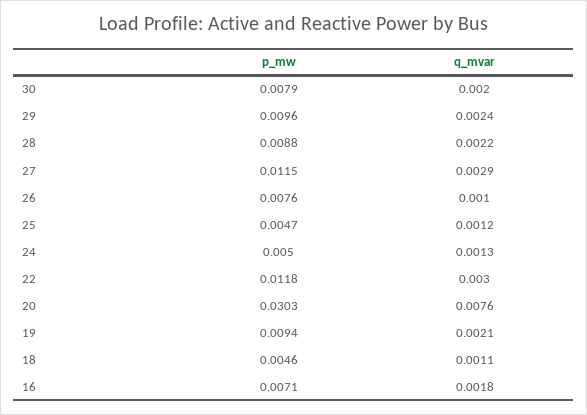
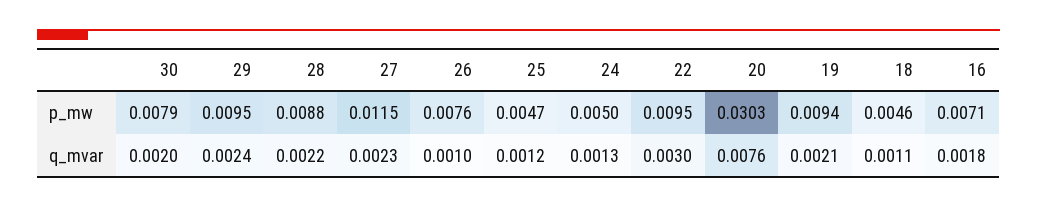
p_mw, 29: 0.0096 -> 0.0095
q_mvar, 27: 0.0029 -> 0.0023
p_mw, 22: 0.0118 -> 0.0095

